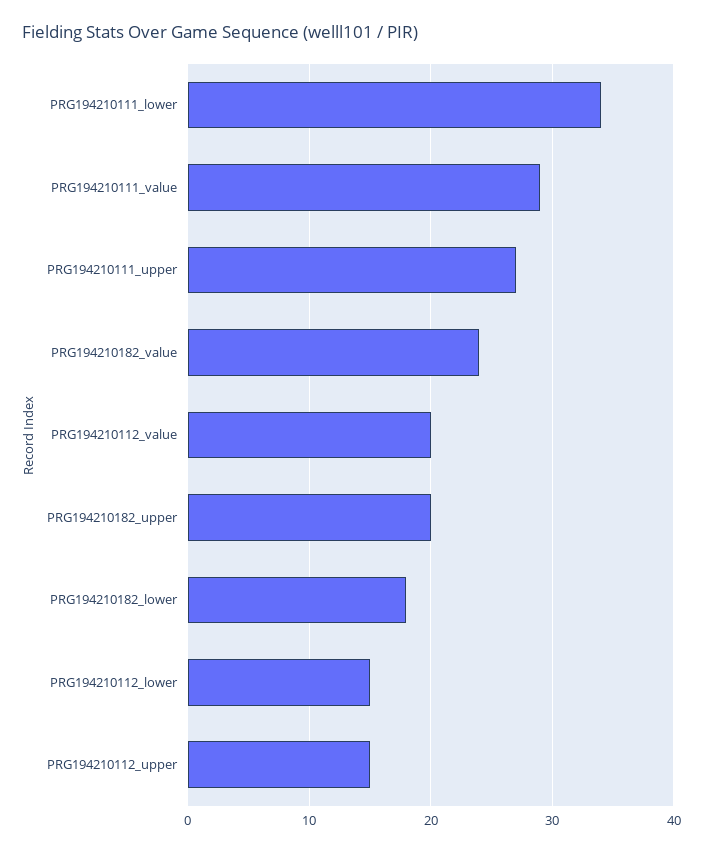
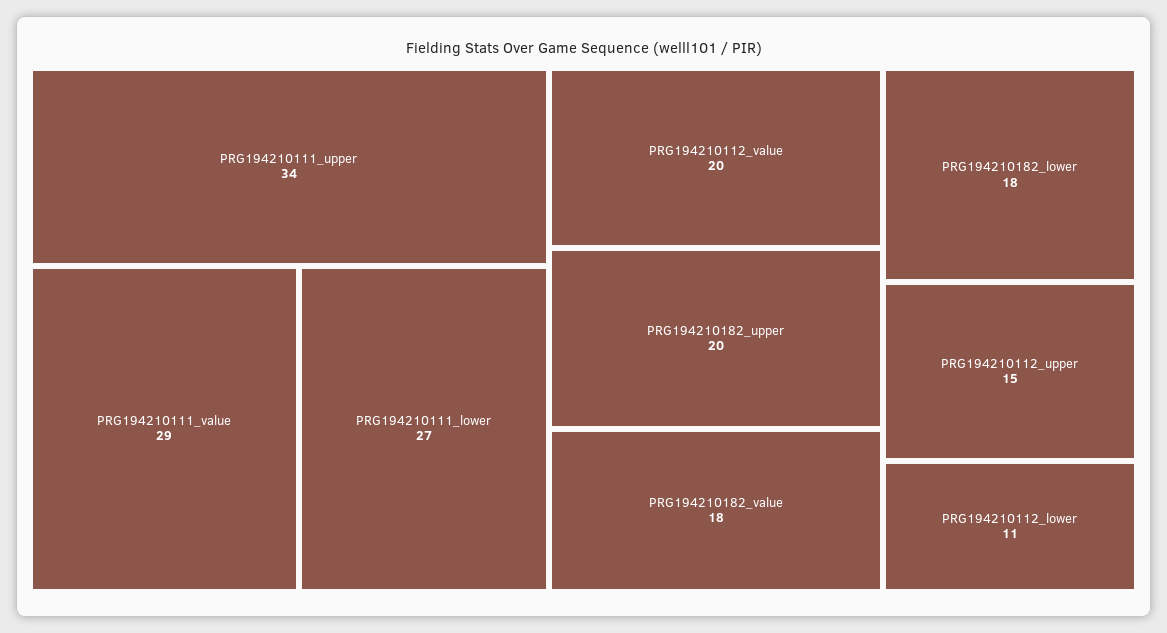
PRG194210111_lower: 34 -> 27
PRG194210111_upper: 27 -> 34
PRG194210182_value: 24 -> 18
PRG194210112_lower: 15 -> 11

